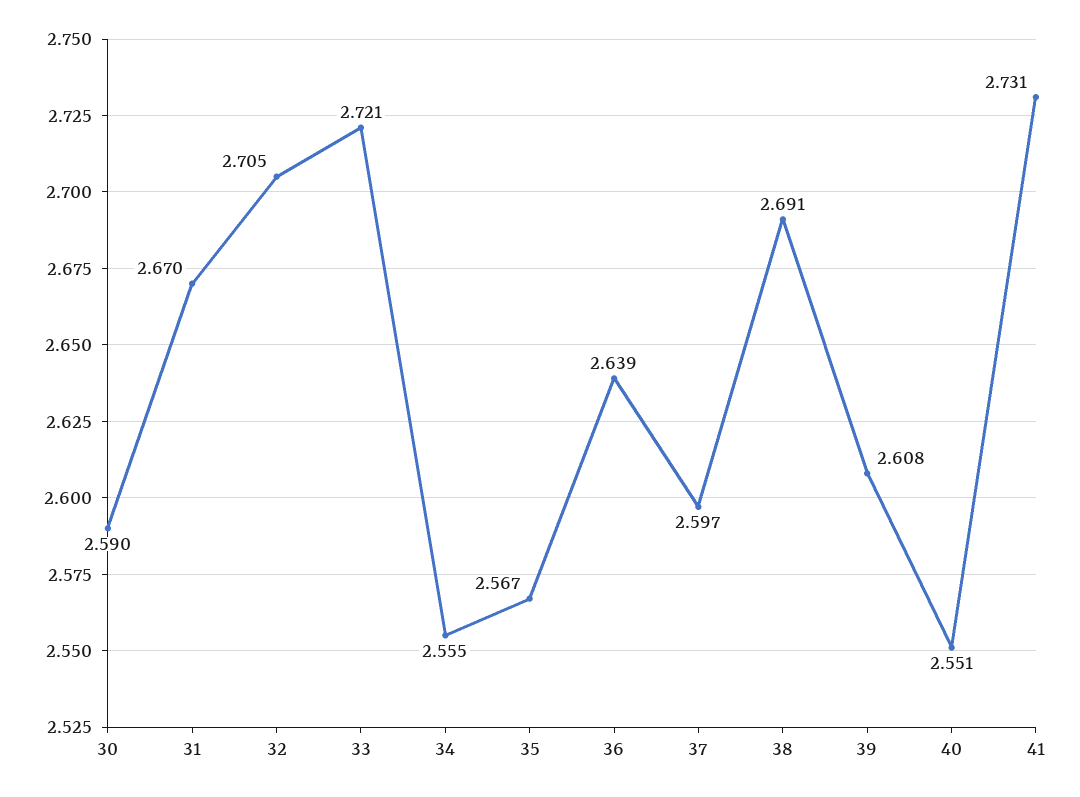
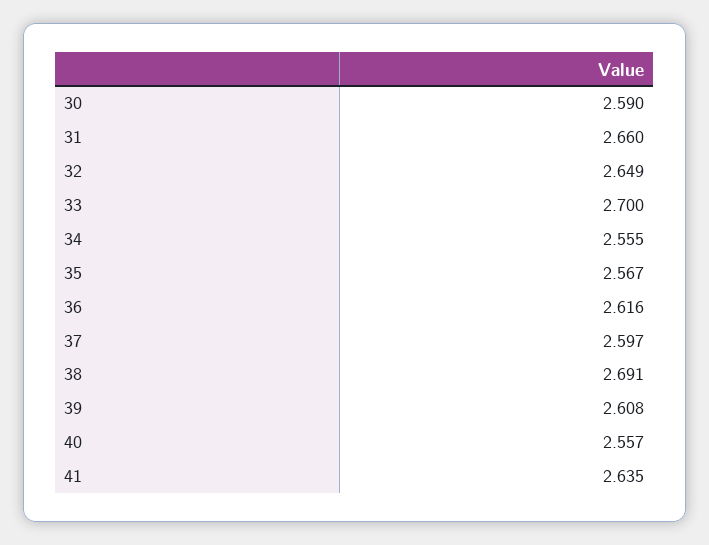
31: 2.67 -> 2.66
32: 2.705 -> 2.649
33: 2.721 -> 2.7
36: 2.639 -> 2.616
40: 2.551 -> 2.557
41: 2.731 -> 2.635

